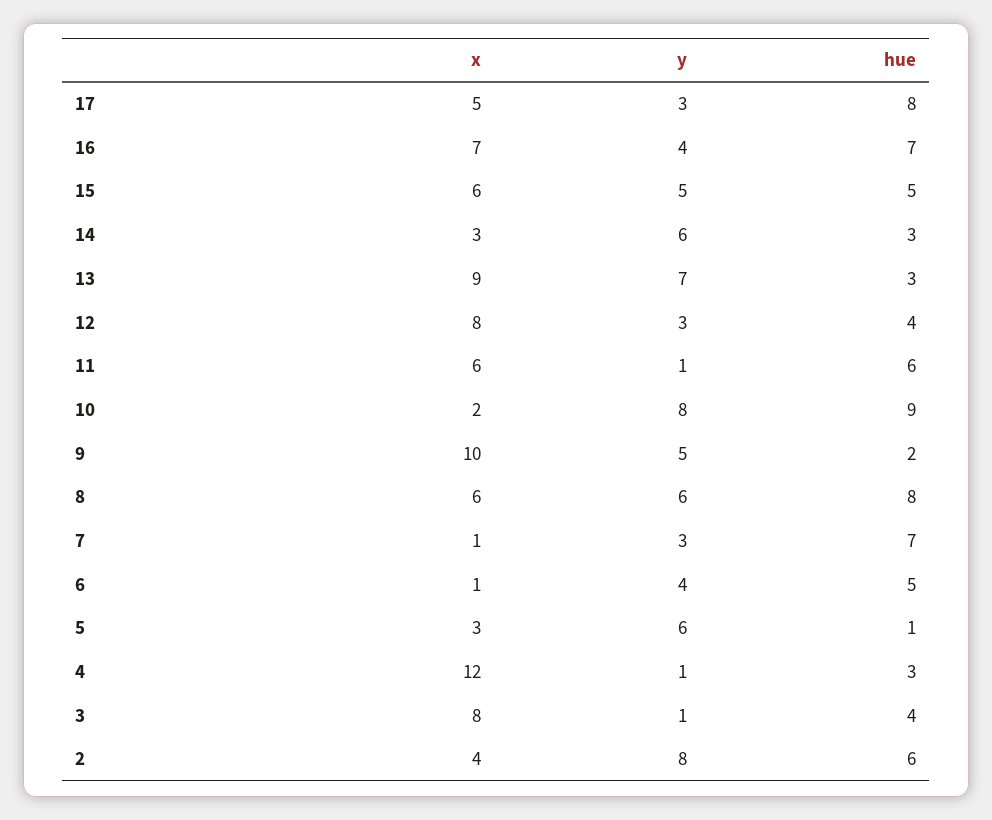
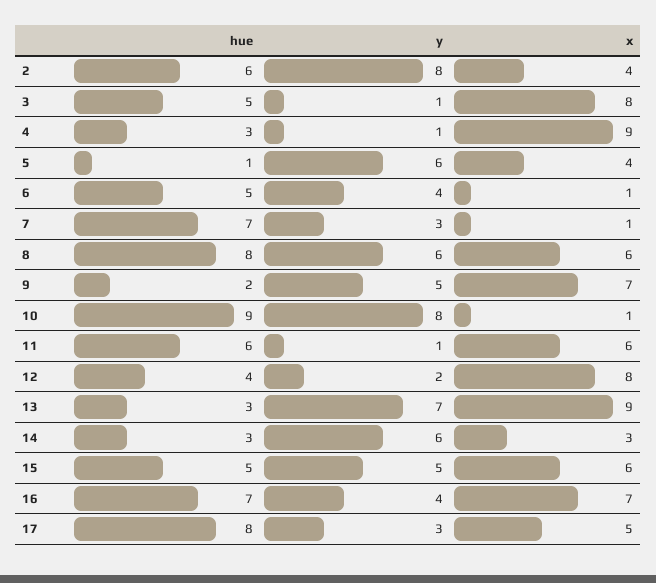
y, 12: 3 -> 2
x, 10: 2 -> 1
x, 9: 10 -> 7
x, 5: 3 -> 4
x, 4: 12 -> 9
hue, 3: 4 -> 5

